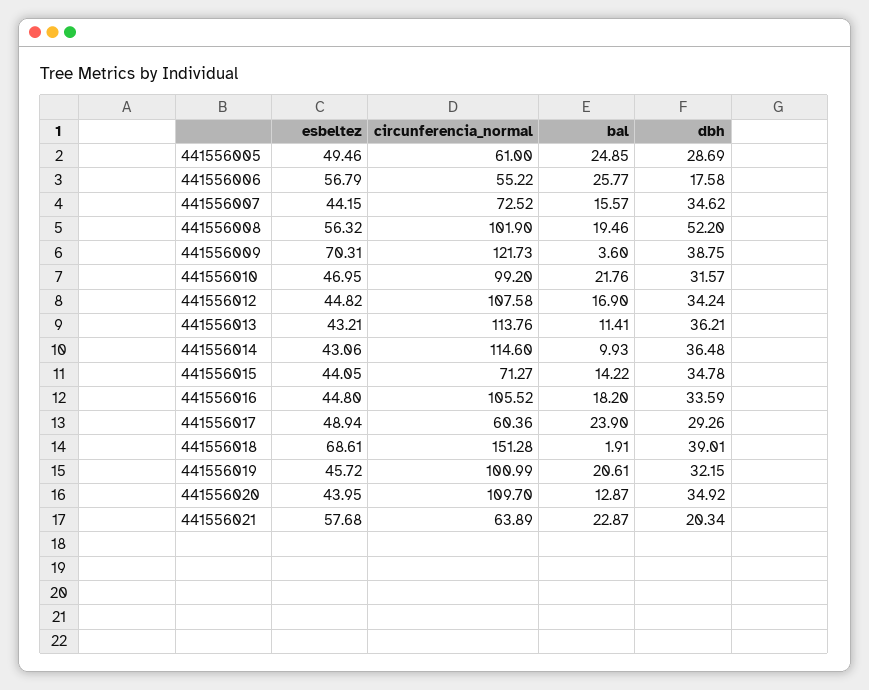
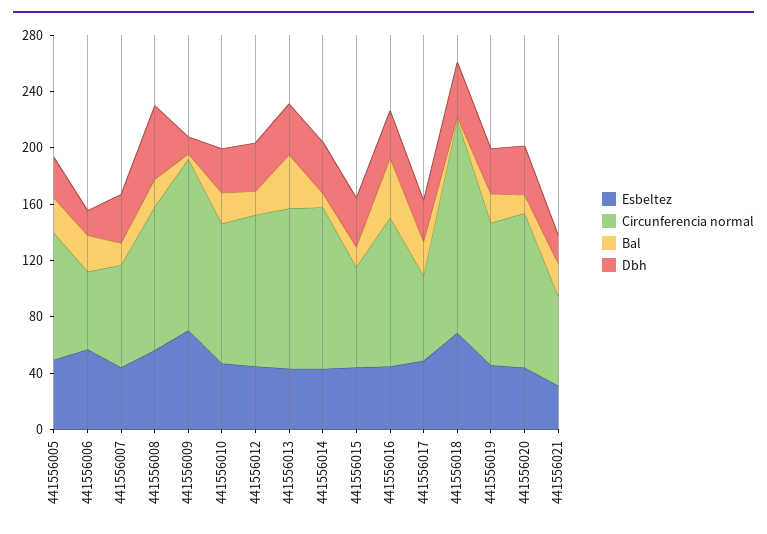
circunferencia_normal, 441556005: 61 -> 90
dbh, 441556009: 38.75 -> 10
bal, 441556013: 11.41 -> 40
bal, 441556016: 18.2 -> 40
esbeltez, 441556021: 57.68 -> 30

